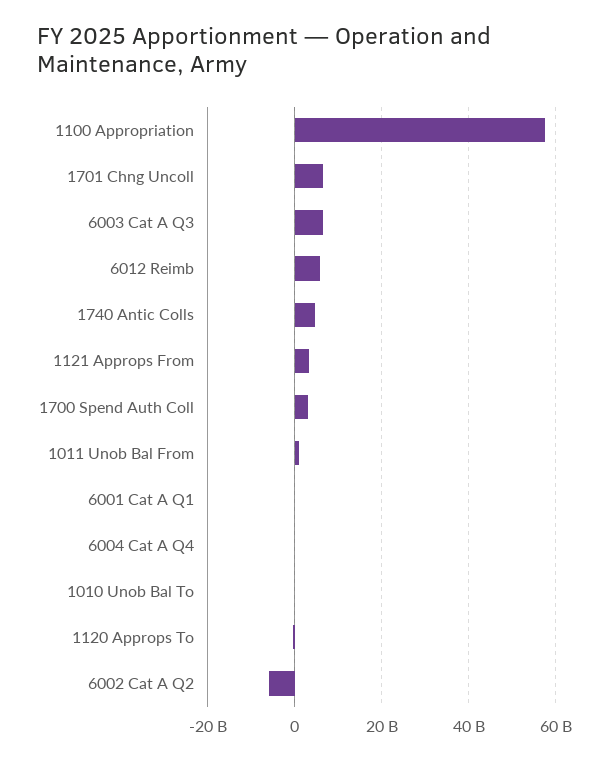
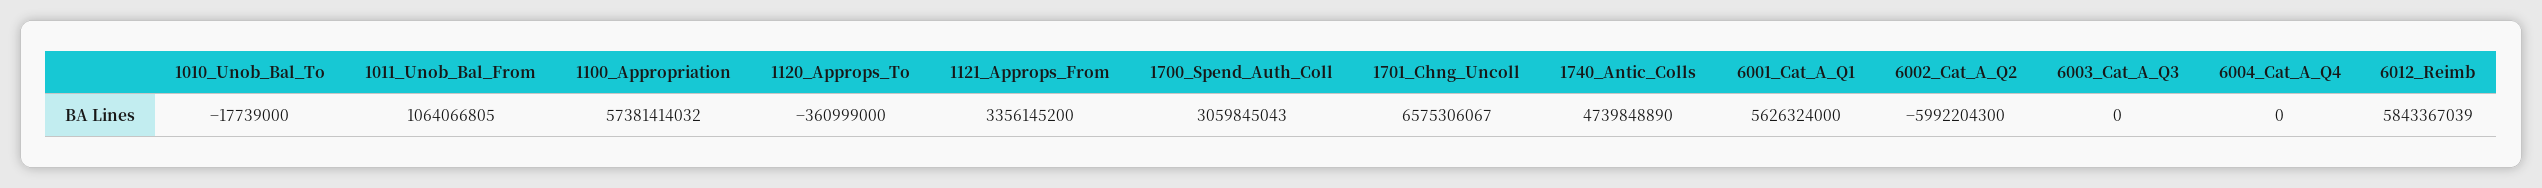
6003 Cat A Q3: 6000000000 -> 0
6001 Cat A Q1: 0 -> 5626324000

